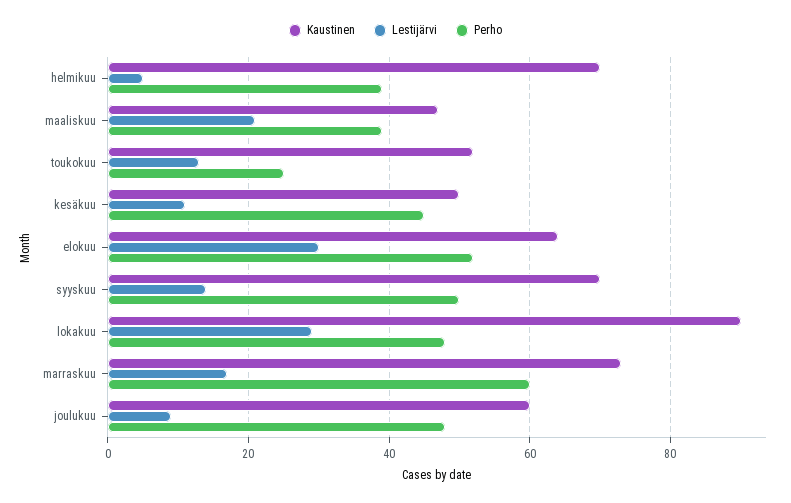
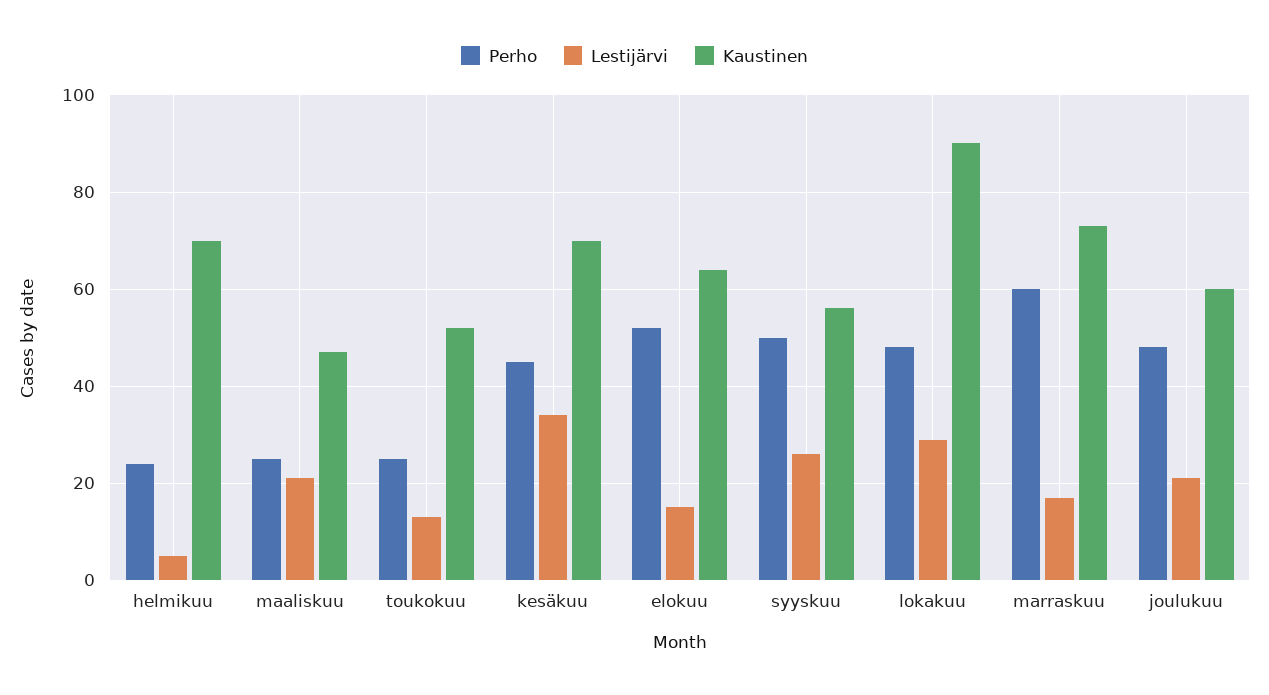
Perho, helmikuu: 40 -> 25
Perho, maaliskuu: 40 -> 25
Kaustinen, kesäkuu: 50 -> 70
Lestijärvi, kesäkuu: 10 -> 35
Lestijärvi, elokuu: 30 -> 15
Kaustinen, syyskuu: 70 -> 55
Lestijärvi, syyskuu: 15 -> 25
Lestijärvi, joulukuu: 10 -> 20

